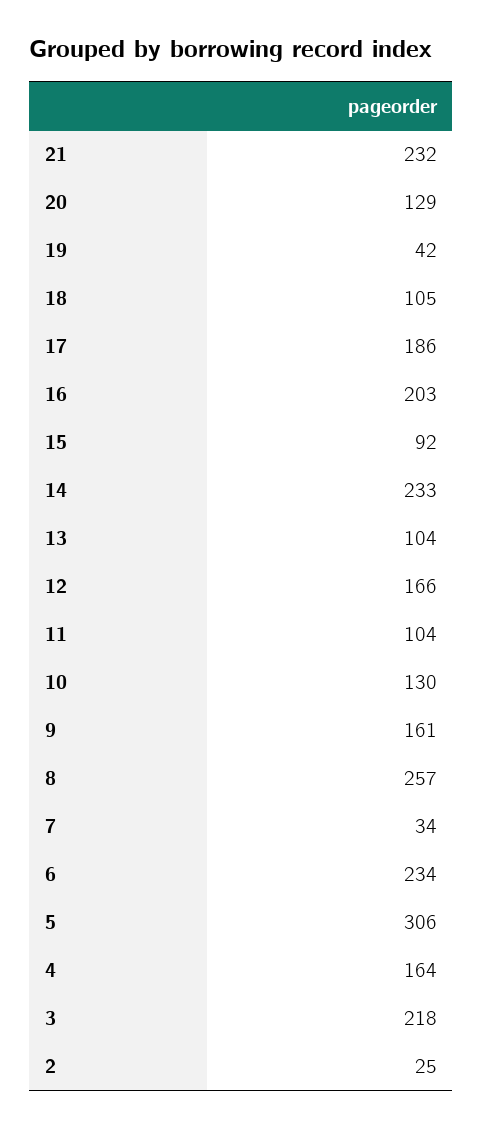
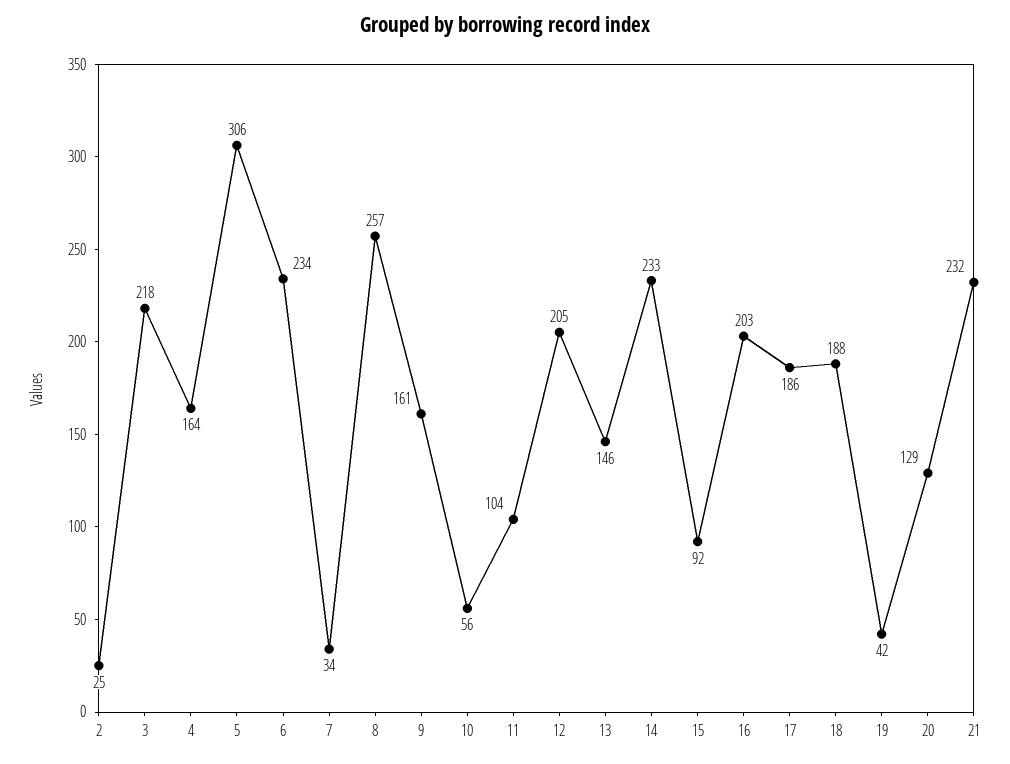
18: 105 -> 188
13: 104 -> 146
12: 166 -> 205
10: 130 -> 56

